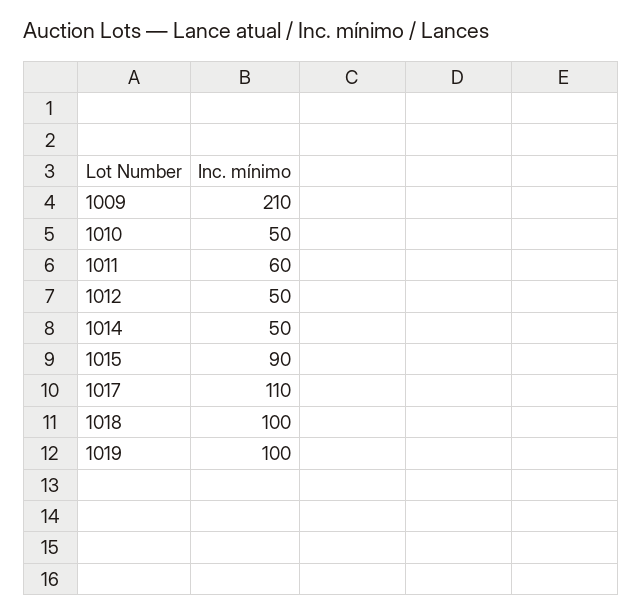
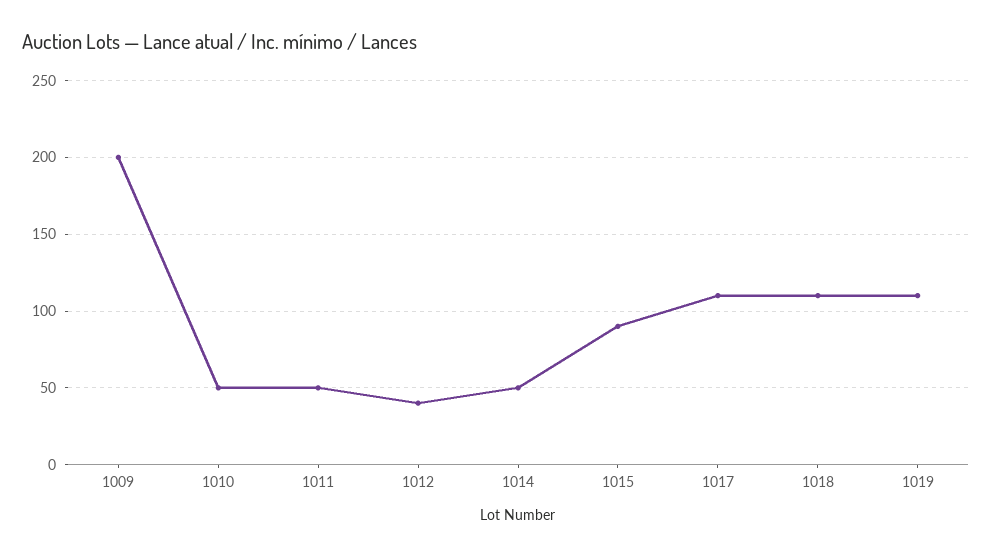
1009: 210 -> 200
1011: 60 -> 50
1012: 50 -> 40
1018: 100 -> 110
1019: 100 -> 110

